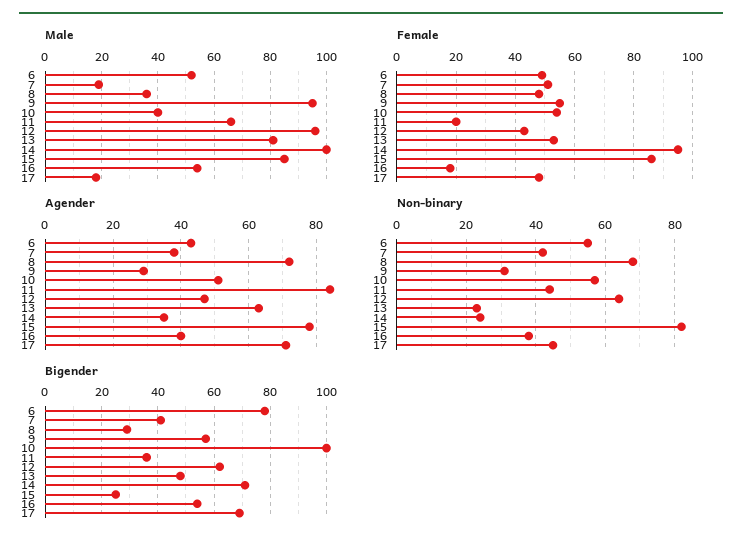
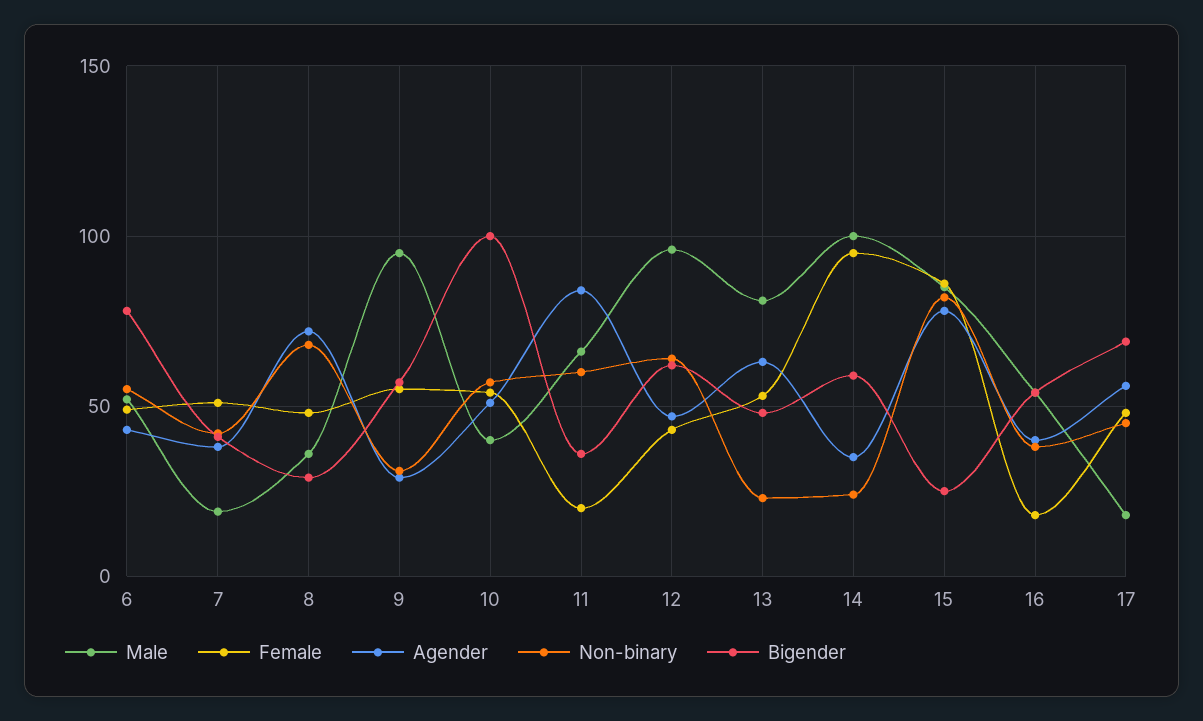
Agender, 17: 70 -> 55
Non-binary, 11: 45 -> 60
Bigender, 14: 70 -> 60

